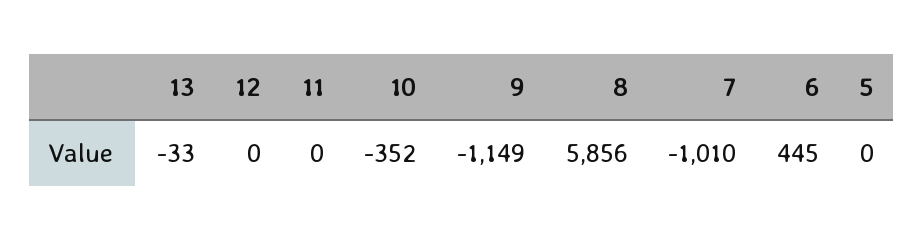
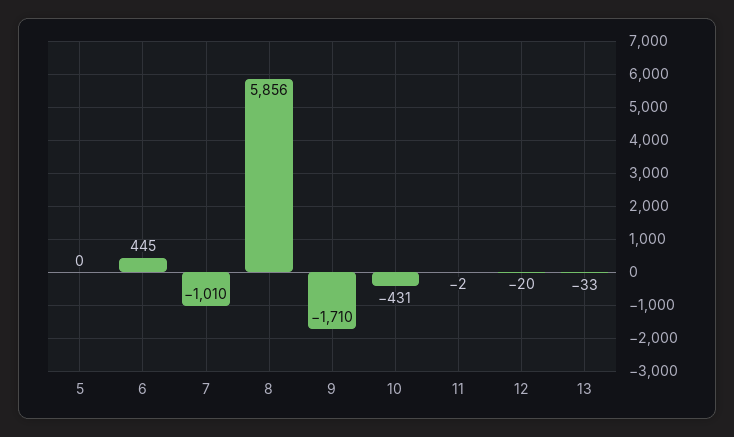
12: 0 -> -20
11: 0 -> -2
10: -352 -> -431
9: -1149 -> -1710

